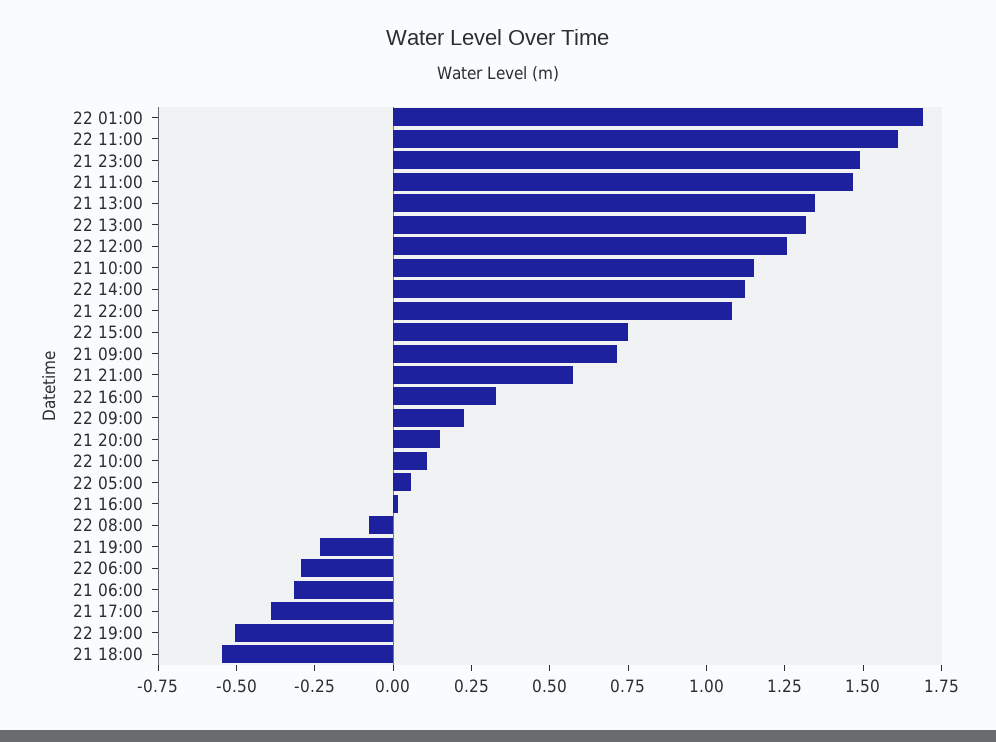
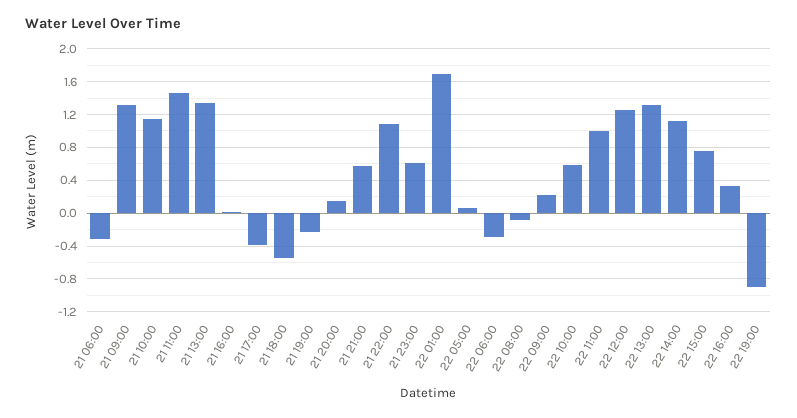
22 11:00: 1.6 -> 1
21 23:00: 1.5 -> 0.6
21 09:00: 0.7 -> 1.3
22 10:00: 0.1 -> 0.6
22 19:00: -0.5 -> -0.9

